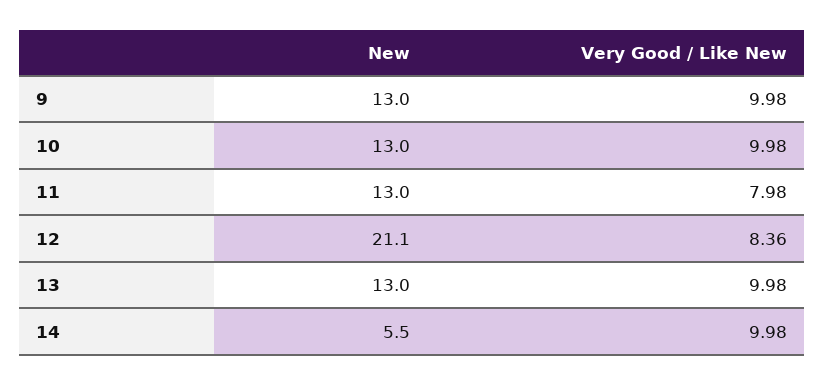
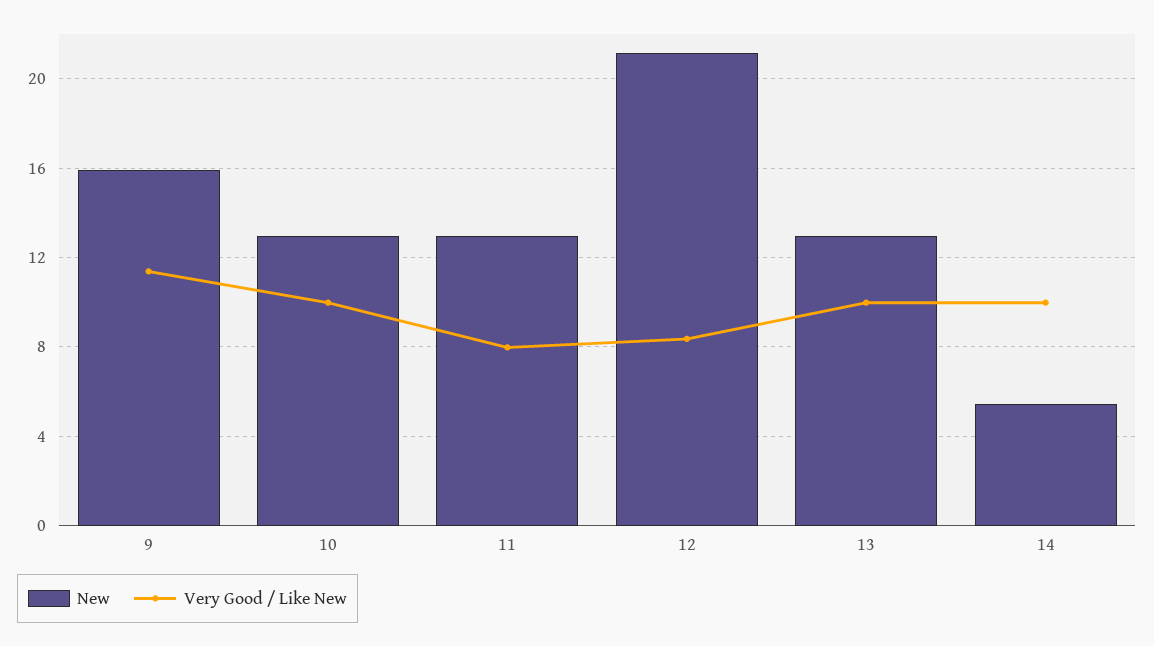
New, 9: 13 -> 16
Very Good / Like New, 9: 9.98 -> 11.5

